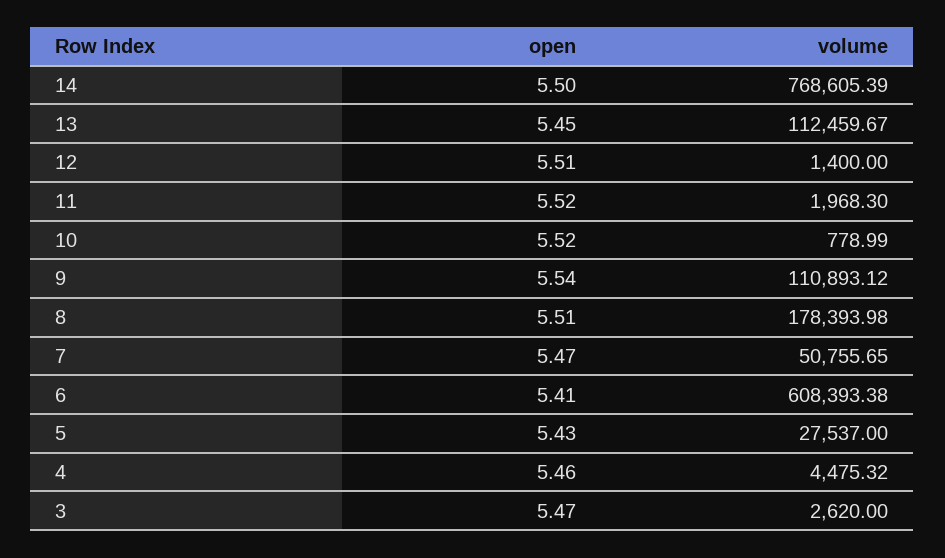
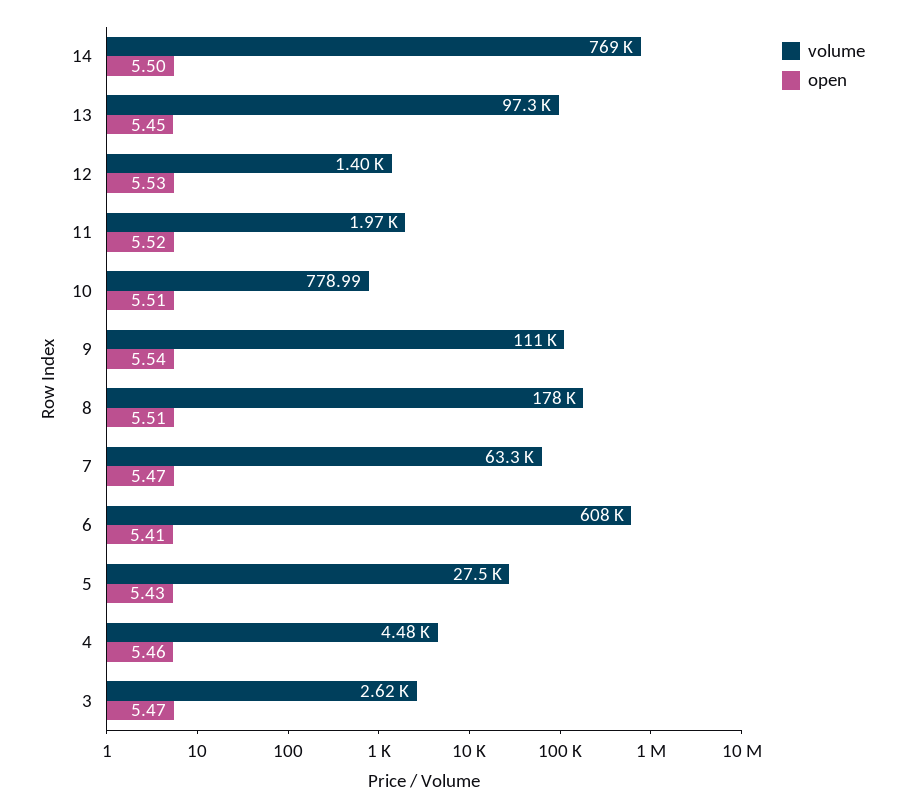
volume, 13: 112459.67 -> 97300
open, 12: 5.51 -> 5.53
open, 10: 5.52 -> 5.51
volume, 7: 50755.65 -> 63300

